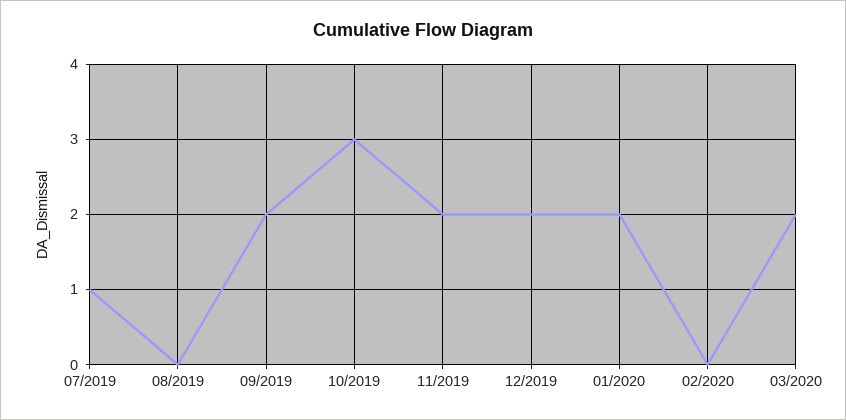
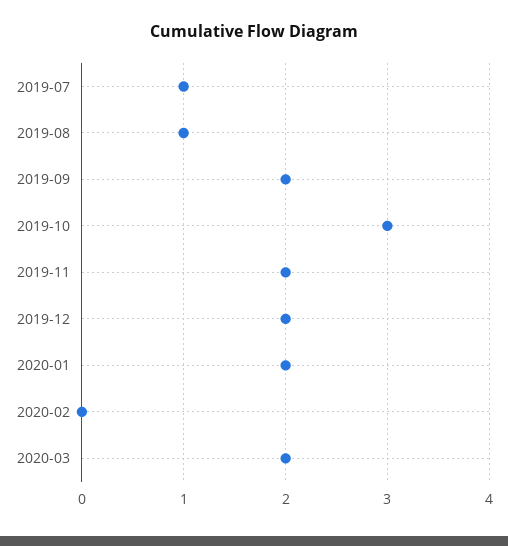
08/2019: 0 -> 1

